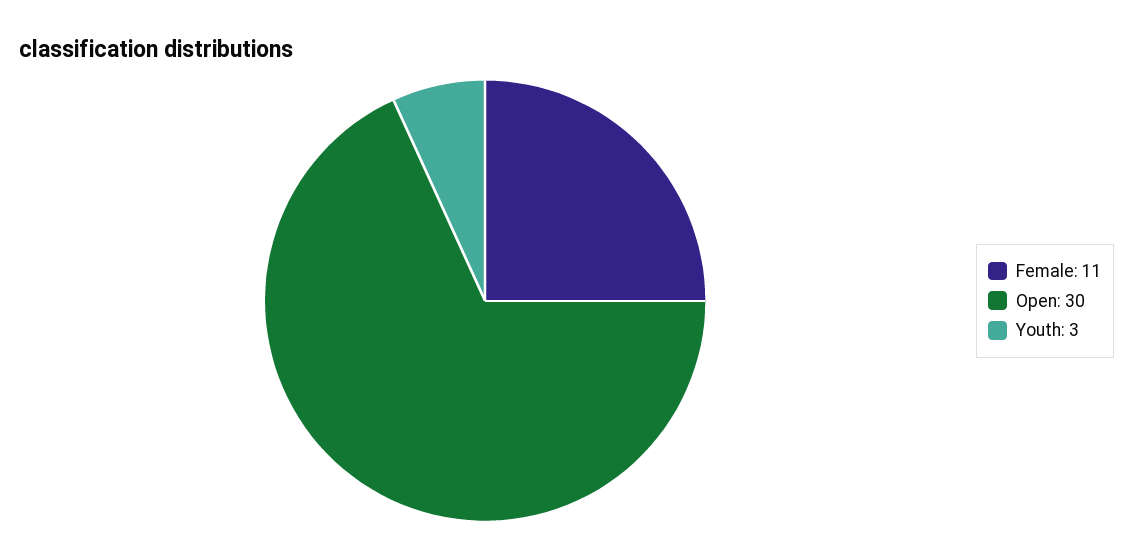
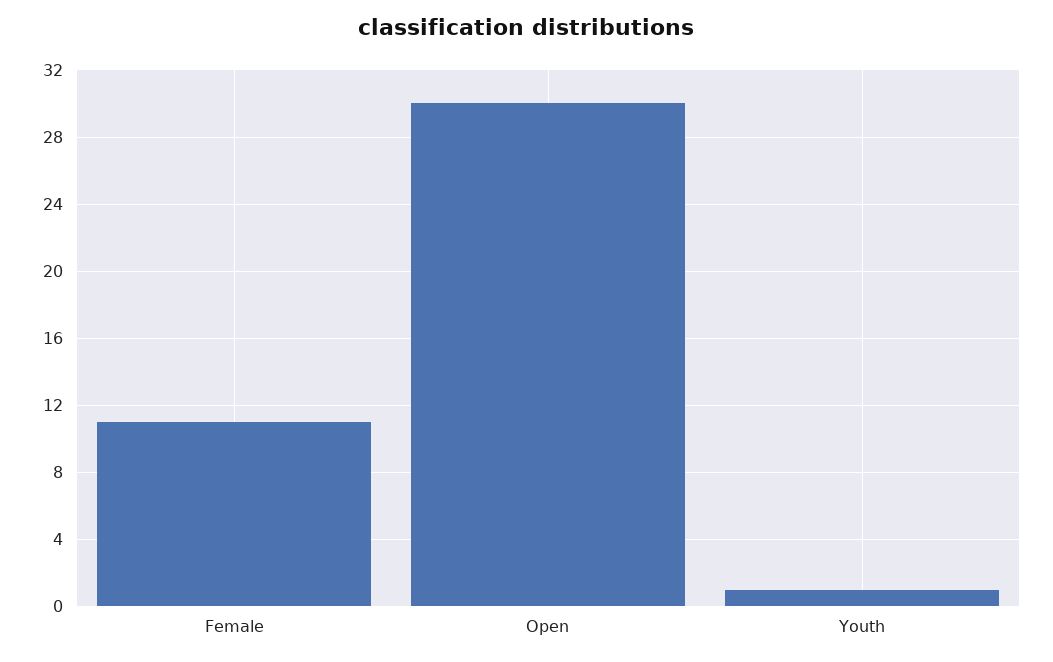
Youth: 3 -> 1

